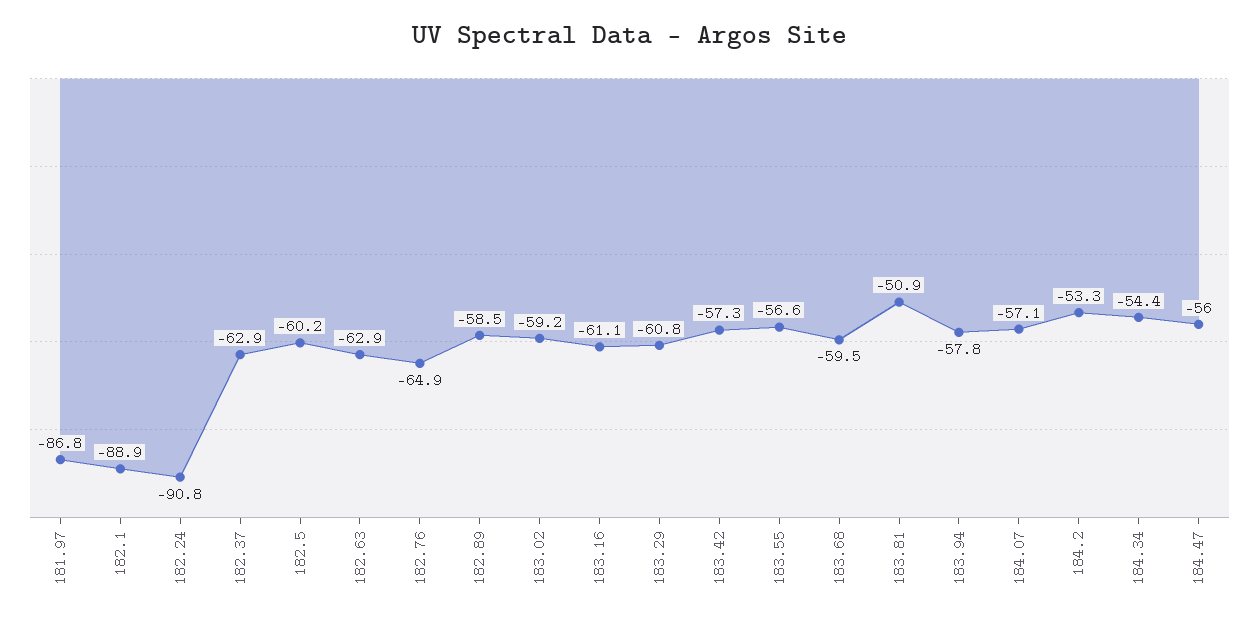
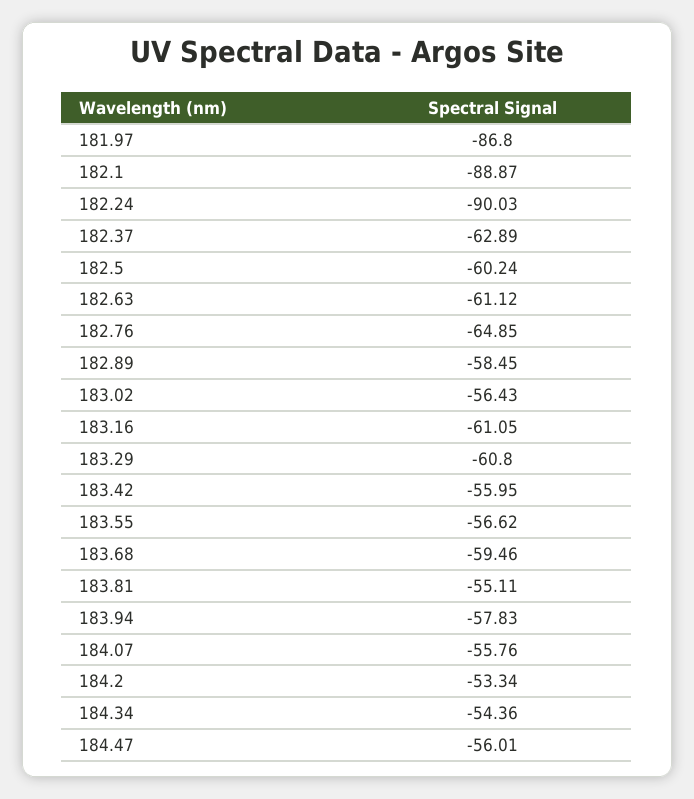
182.24: -90.8 -> -90.03
182.63: -62.9 -> -61.12
183.02: -59.2 -> -56.43
183.42: -57.3 -> -55.95
183.81: -50.9 -> -55.11
184.07: -57.1 -> -55.76

